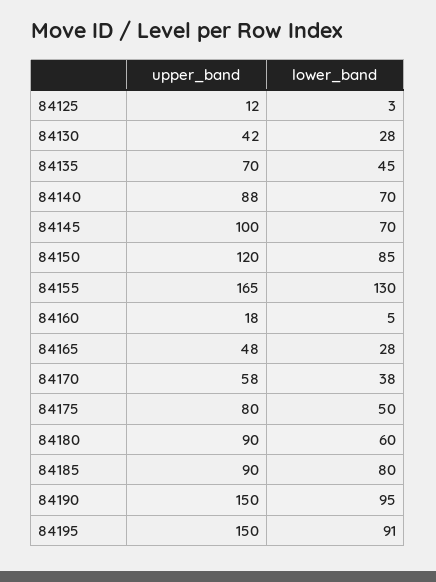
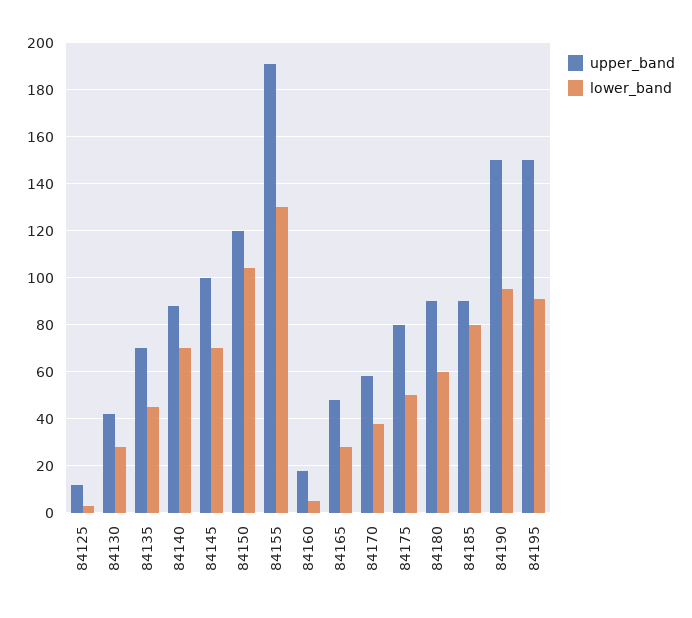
lower_band, 84150: 85 -> 105
upper_band, 84155: 165 -> 190

